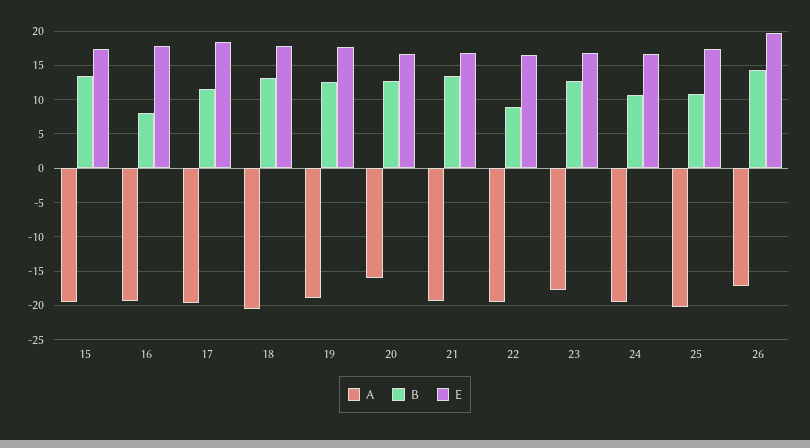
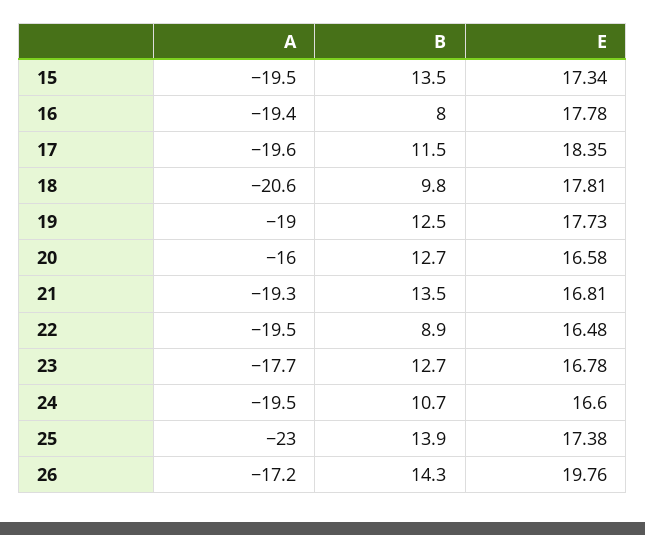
B, 18: 13 -> 9.8
A, 25: -20 -> -23
B, 25: 11 -> 13.9

